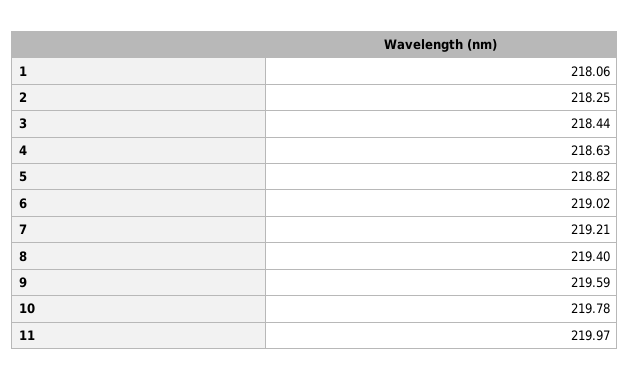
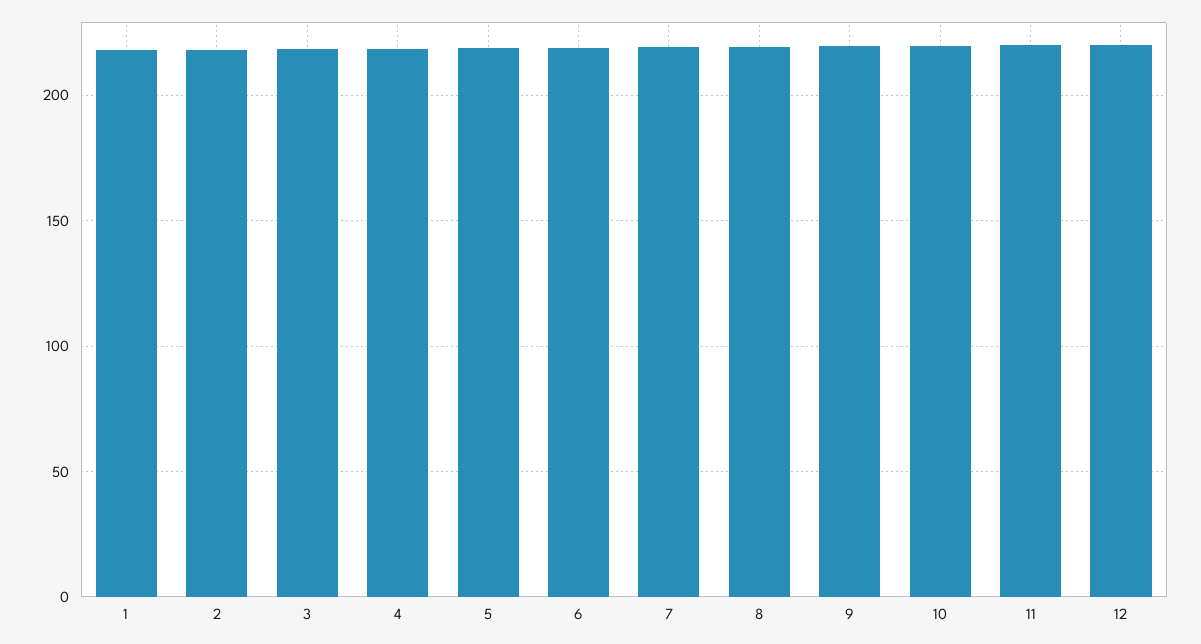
12: none -> 220

